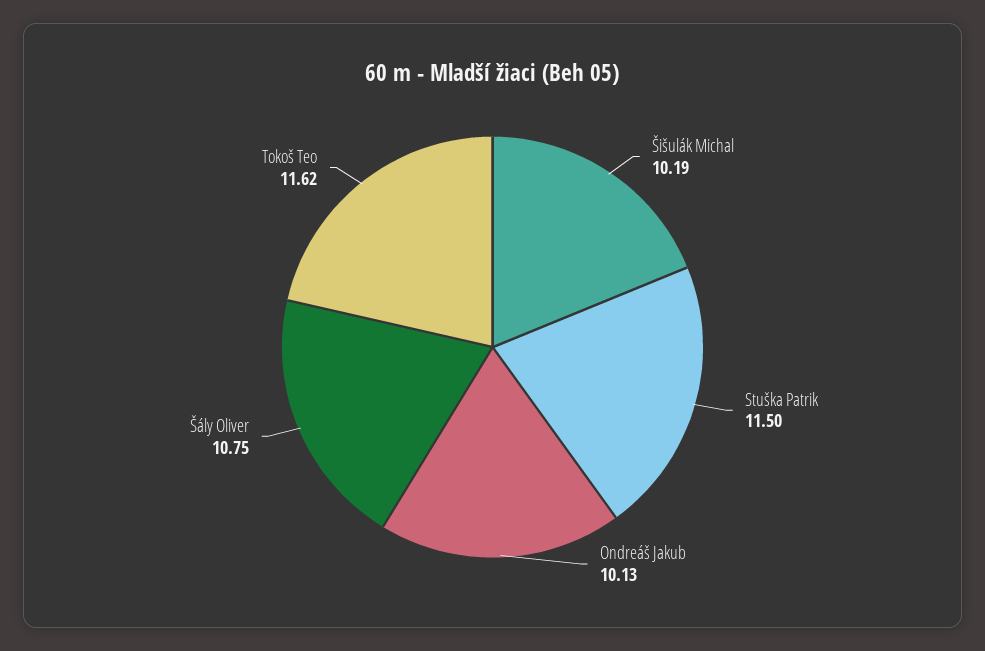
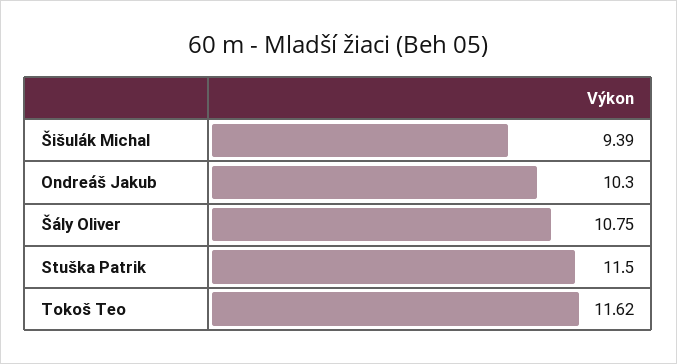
Šišulák Michal: 10.19 -> 9.39
Ondreáš Jakub: 10.13 -> 10.3

